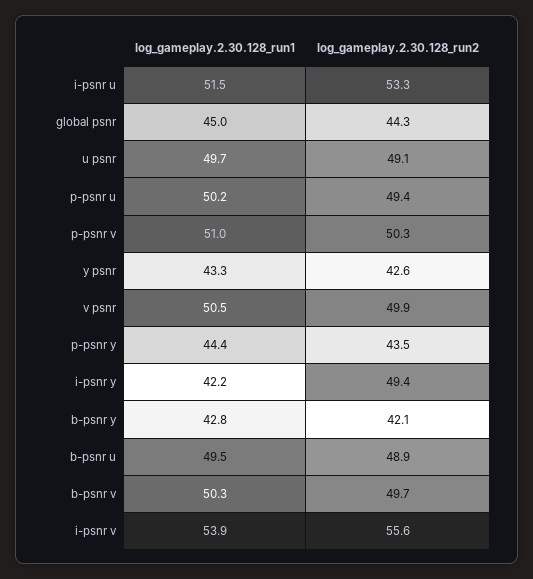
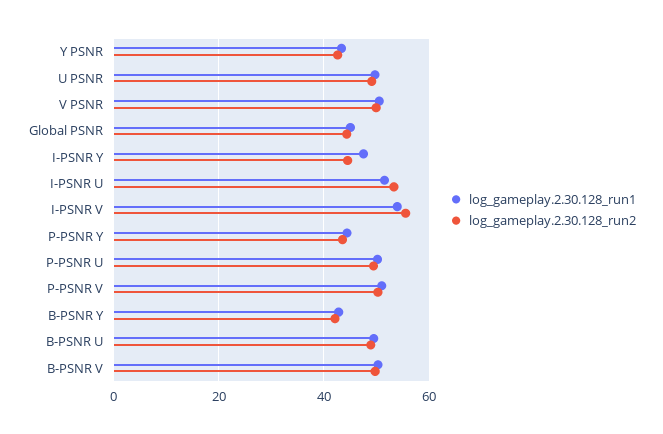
log_gameplay.2.30.128_run1, i-psnr y: 42.2 -> 48
log_gameplay.2.30.128_run2, i-psnr y: 49.4 -> 44

